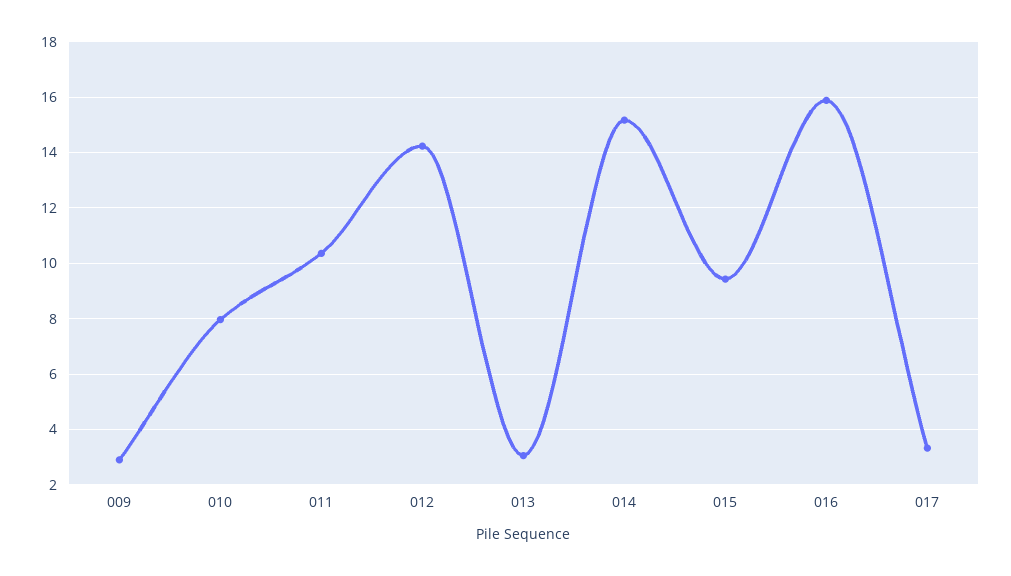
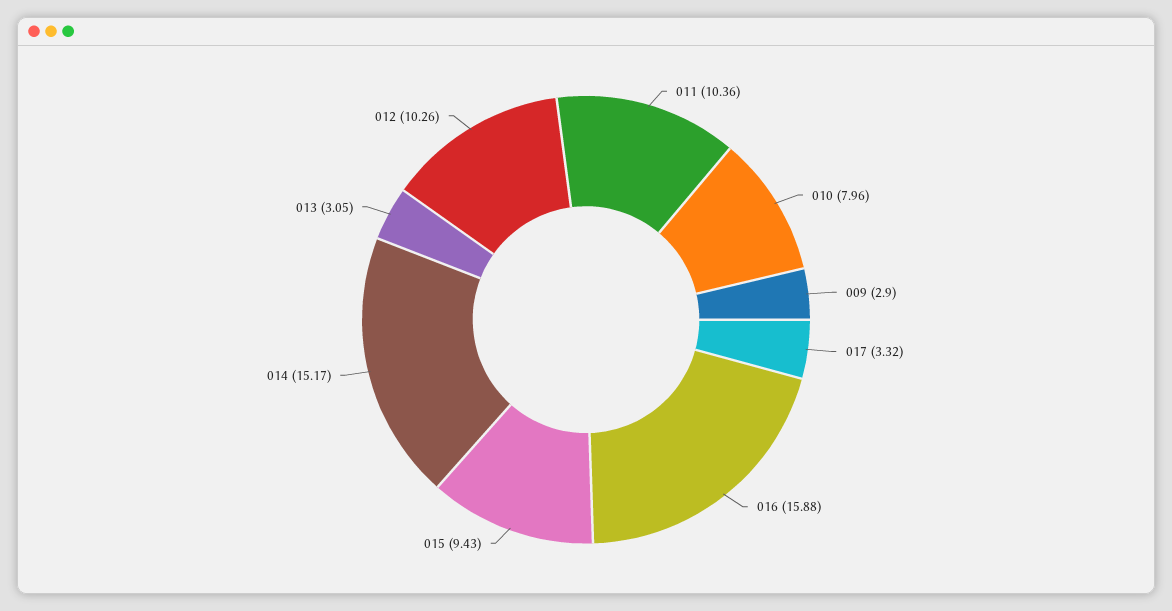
012: 14.25 -> 10.26

